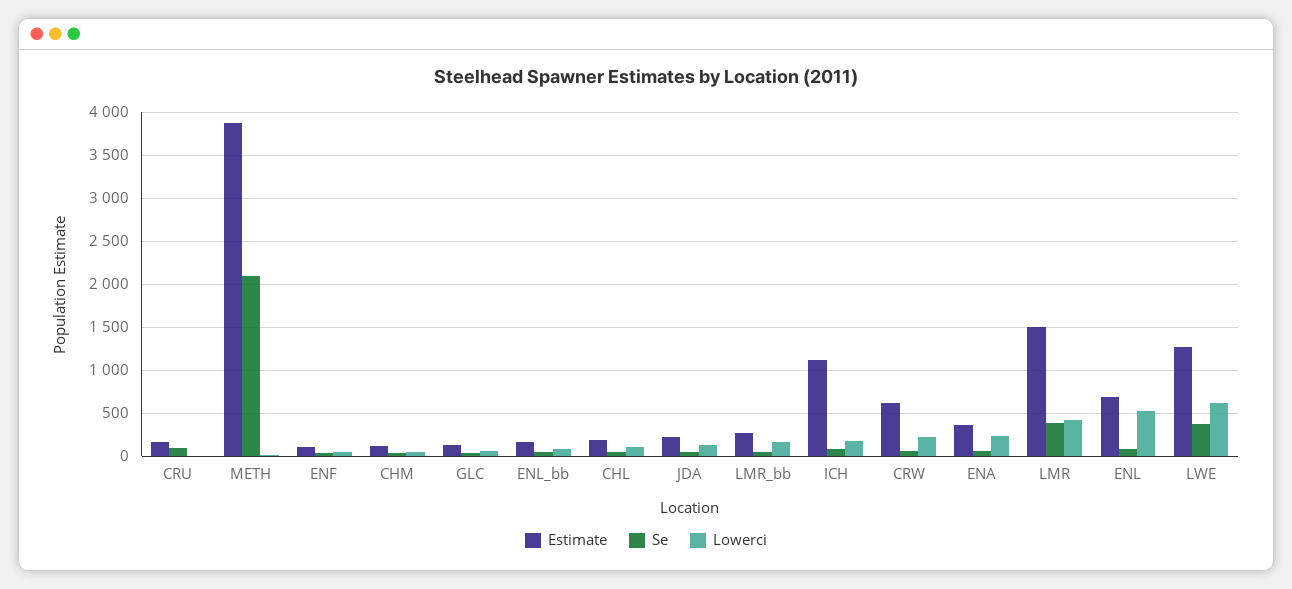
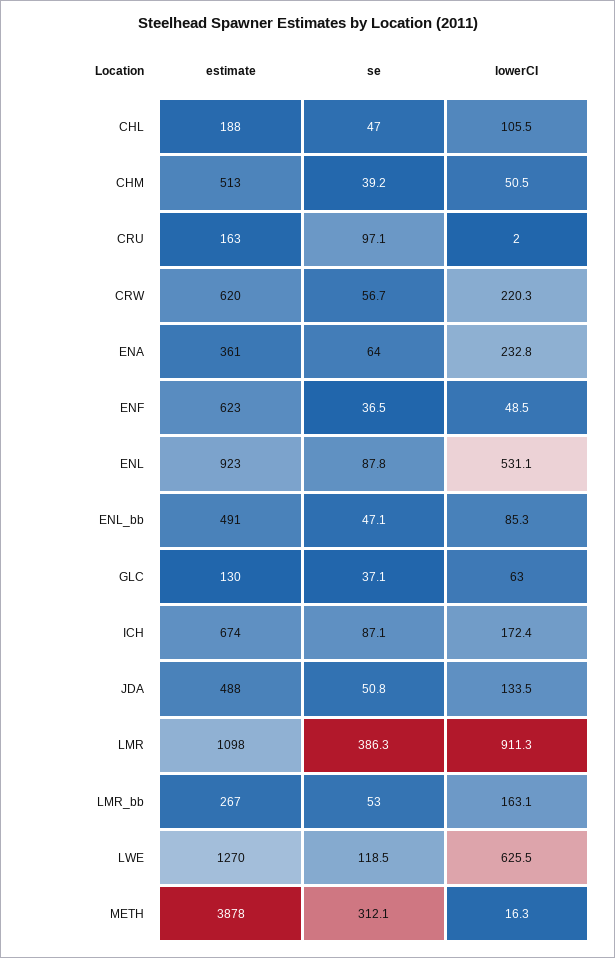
Se, METH: 2100 -> 312.1
Estimate, ENF: 100 -> 623
Estimate, CHM: 100 -> 513
Estimate, ENL_bb: 200 -> 491
Estimate, JDA: 200 -> 488
Estimate, ICH: 1100 -> 674
Estimate, LMR: 1500 -> 1098
Lowerci, LMR: 400 -> 911.3
Estimate, ENL: 700 -> 923
Se, LWE: 400 -> 118.5

